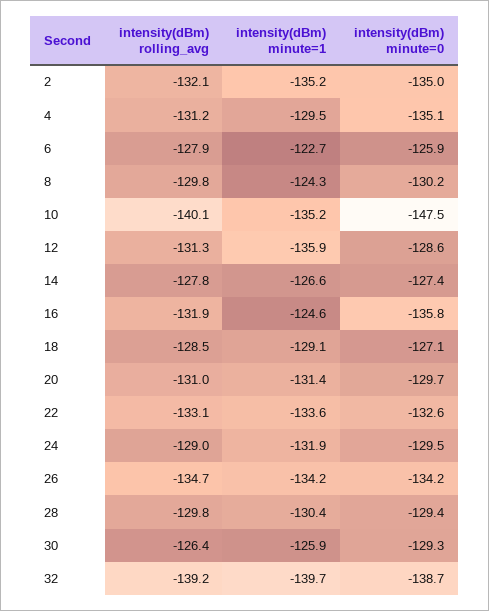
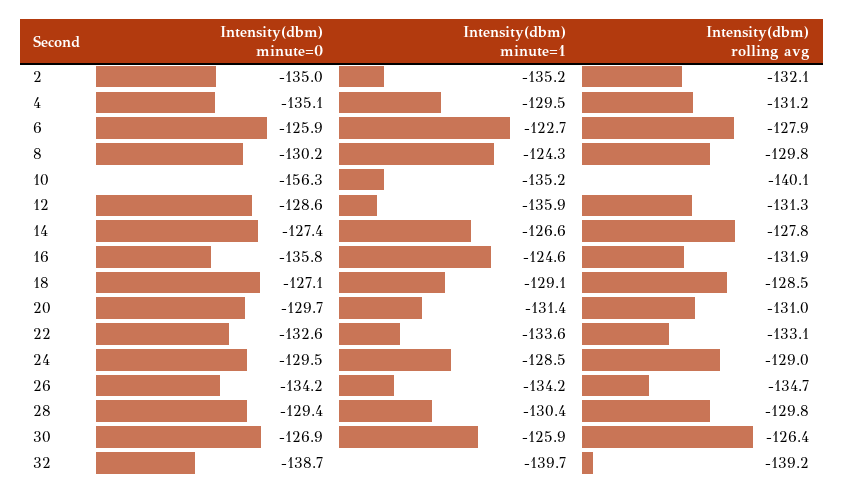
intensity(dBm) minute=0, 10: -147.5 -> -156.3
intensity(dBm) minute=1, 24: -131.9 -> -128.5
intensity(dBm) minute=0, 30: -129.3 -> -126.9

